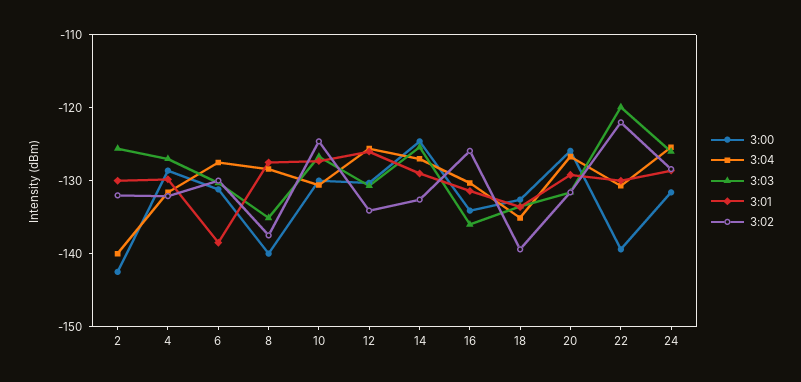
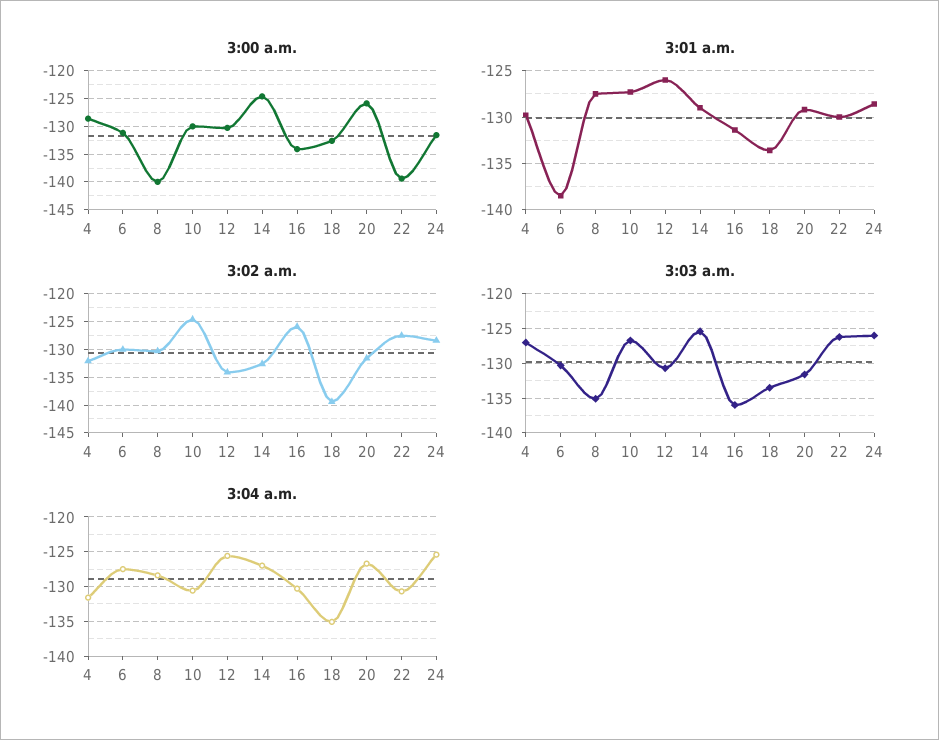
3:00, 2: -142 -> none
3:04, 2: -140 -> none
3:03, 2: -126 -> none
3:01, 2: -130 -> none
3:02, 2: -132 -> none
3:02, 8: -138 -> -130
3:03, 22: -120 -> -126
3:02, 22: -122 -> -127.5

